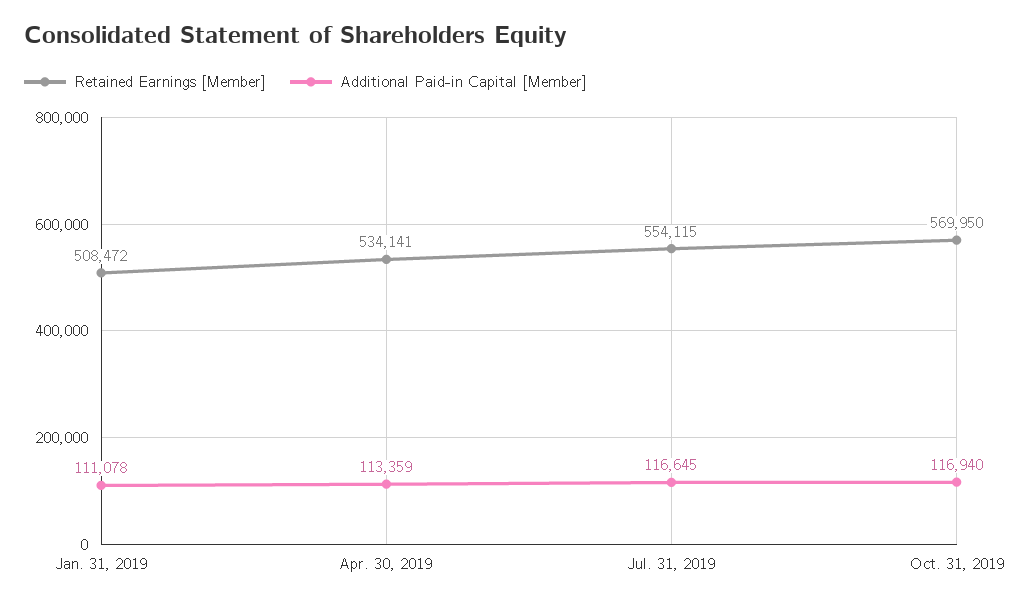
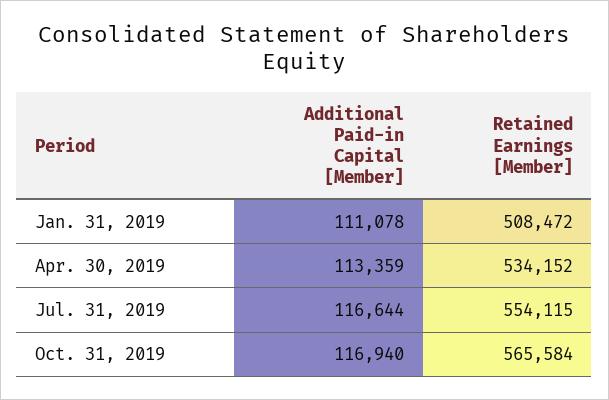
Retained Earnings [Member], Apr. 30, 2019: 534141 -> 534152
Additional Paid-in Capital [Member], Jul. 31, 2019: 116645 -> 116644
Retained Earnings [Member], Oct. 31, 2019: 569950 -> 565584

